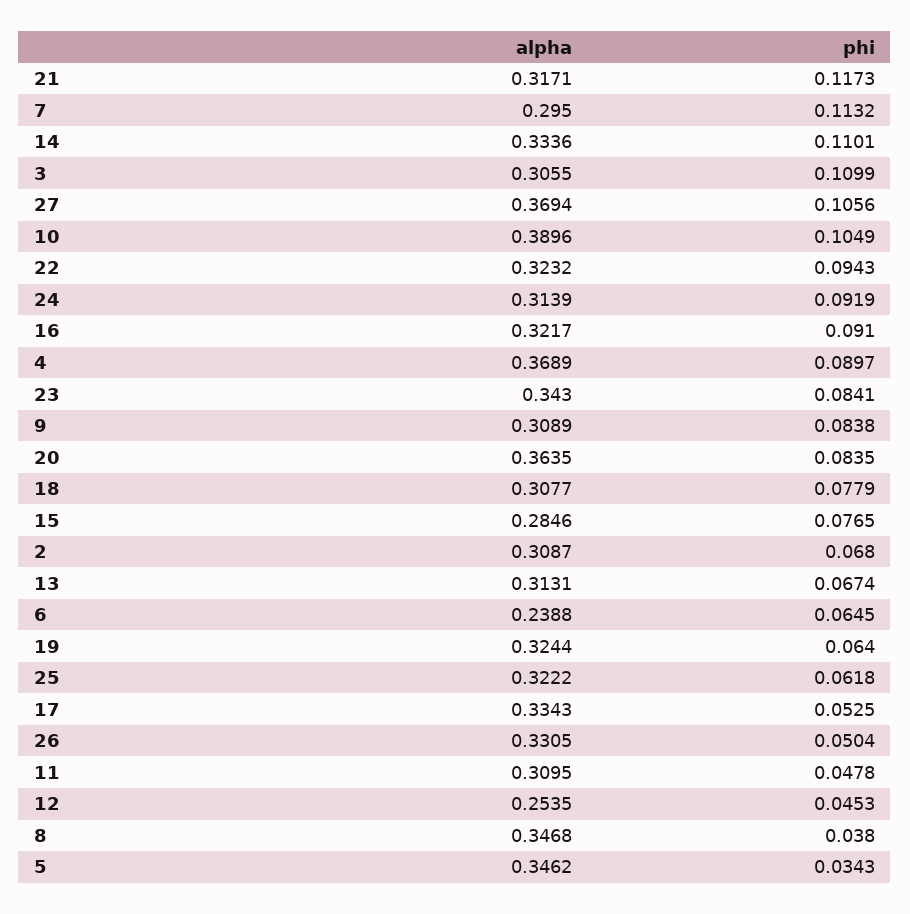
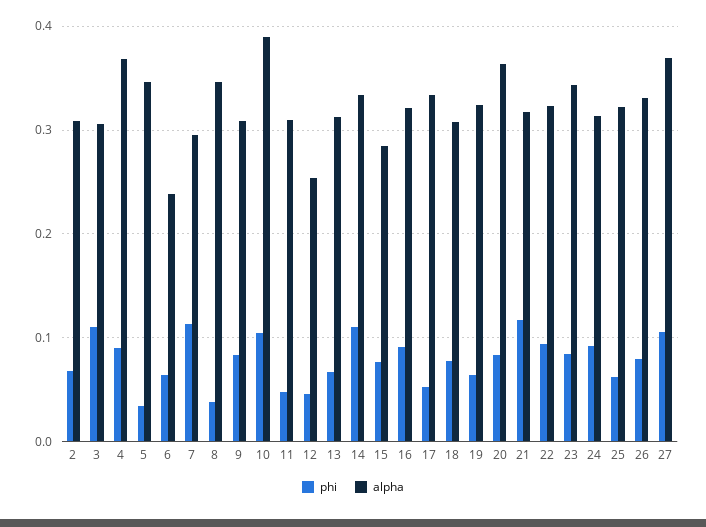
phi, 26: 0.0504 -> 0.08

